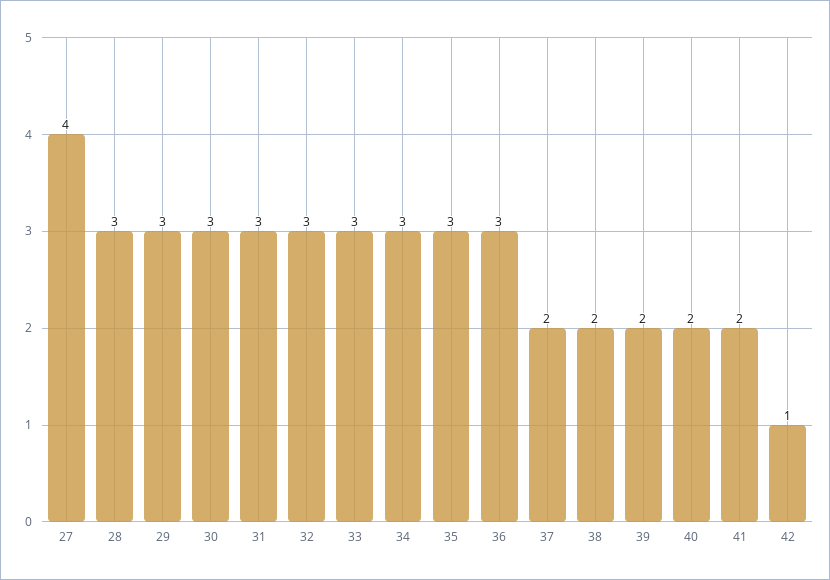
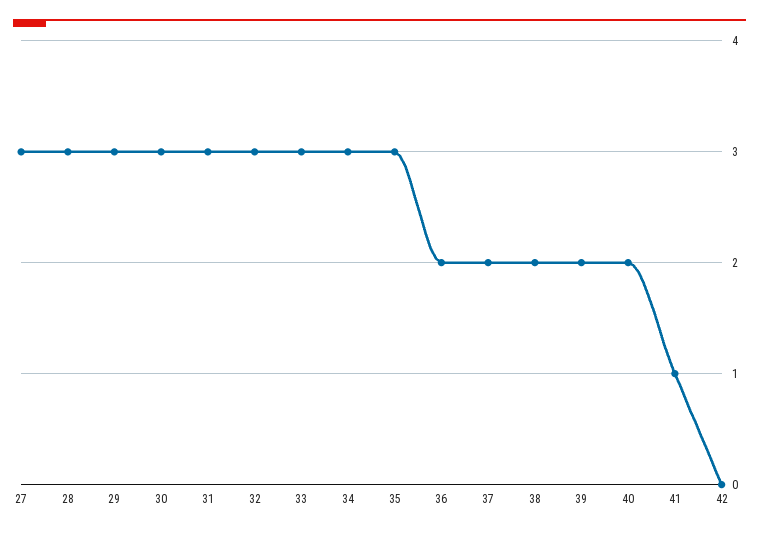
27: 4 -> 3
36: 3 -> 2
41: 2 -> 1
42: 1 -> 0

